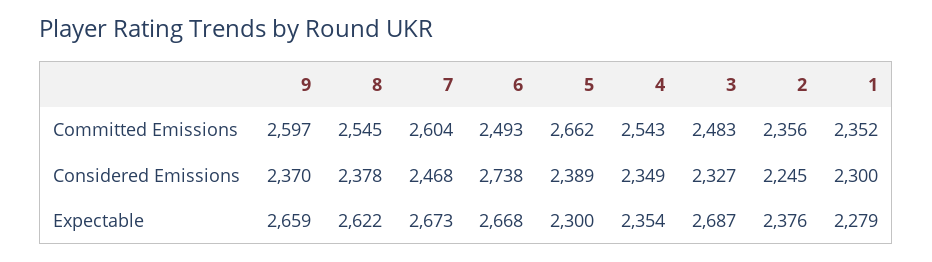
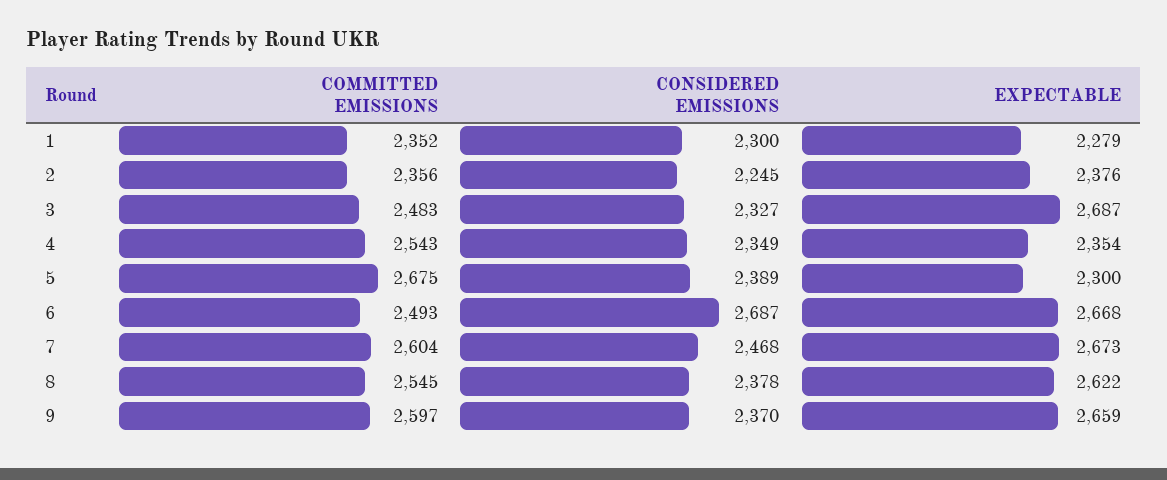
5, Committed Emissions: 2662 -> 2675
6, Considered Emissions: 2738 -> 2687

